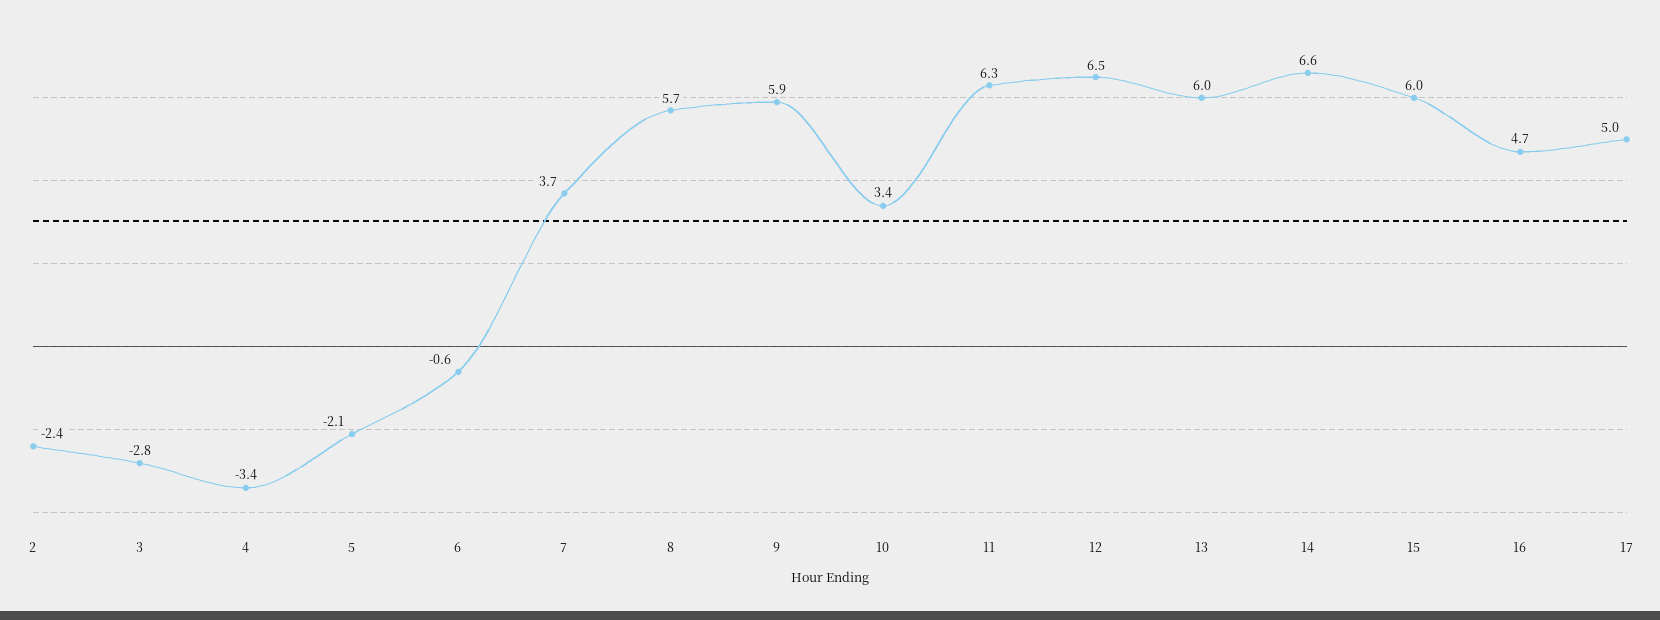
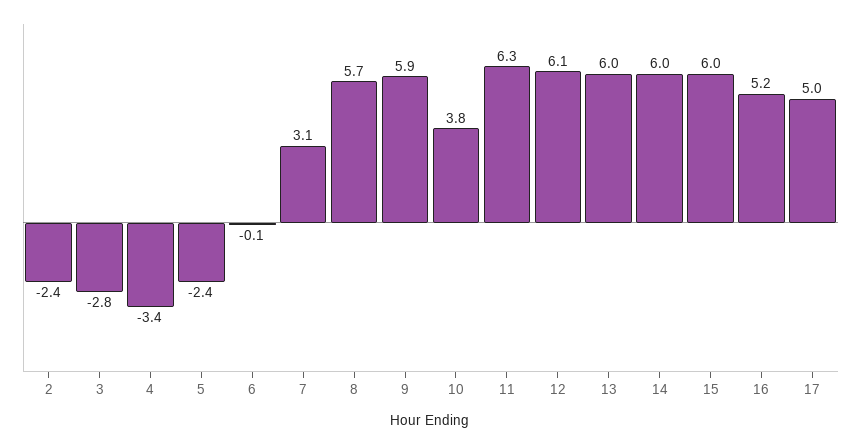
5: -2.1 -> -2.4
6: -0.6 -> -0.1
7: 3.7 -> 3.1
10: 3.4 -> 3.8
12: 6.5 -> 6.1
14: 6.6 -> 6
16: 4.7 -> 5.2

